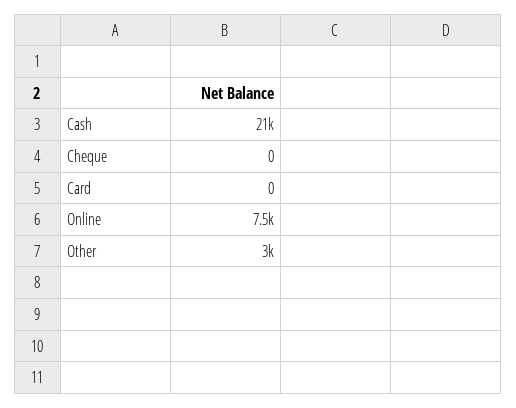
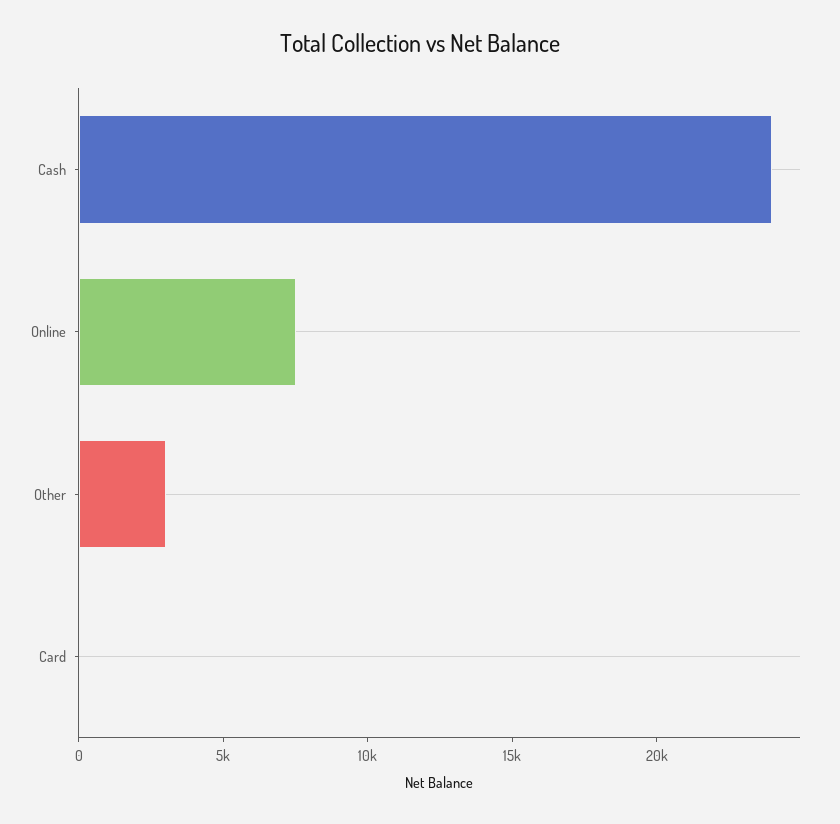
Cash: 21000 -> 24000
Cheque: 0 -> none

